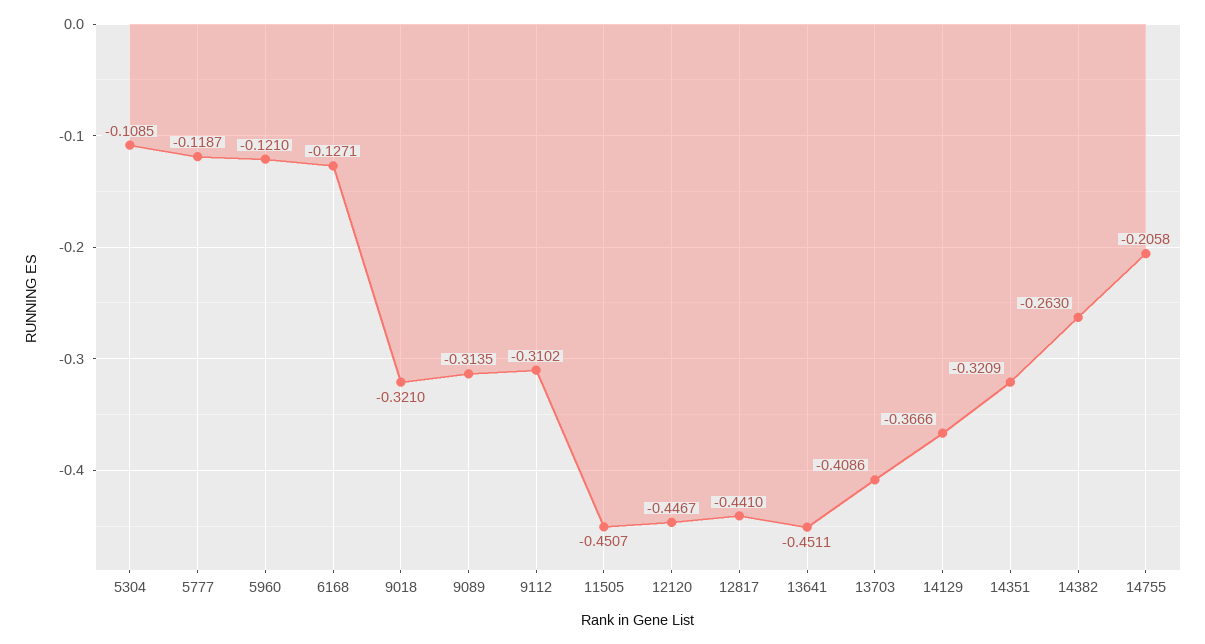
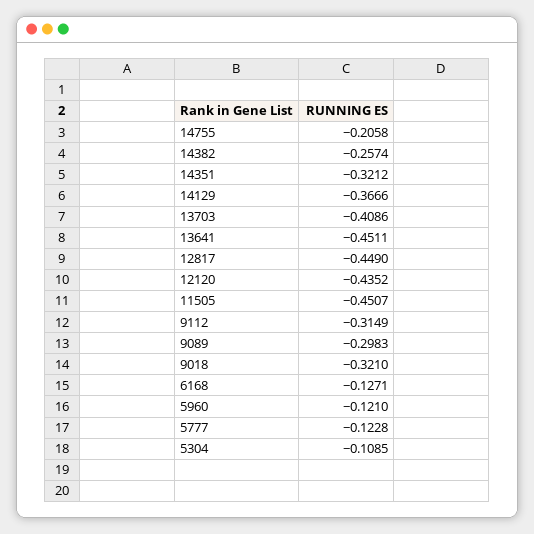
5777: -0.1187 -> -0.1228
9089: -0.3135 -> -0.2983
9112: -0.3102 -> -0.3149
12120: -0.4467 -> -0.4352
12817: -0.441 -> -0.449
14351: -0.3209 -> -0.3212
14382: -0.263 -> -0.2574

